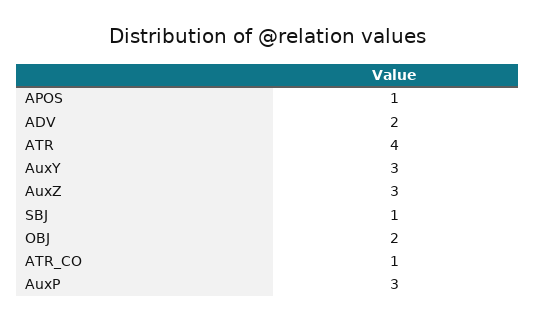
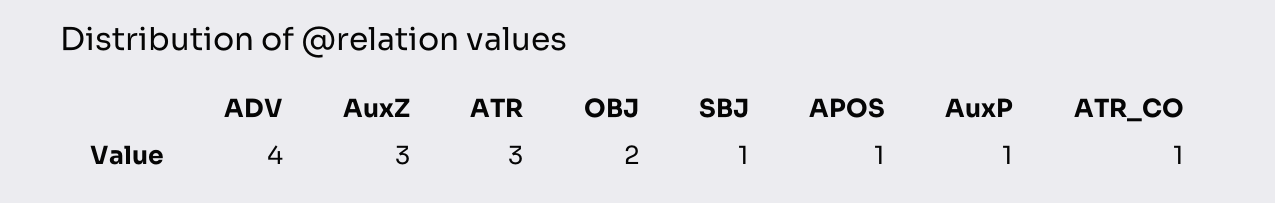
ADV: 2 -> 4
ATR: 4 -> 3
AuxY: 3 -> none
AuxP: 3 -> 1

